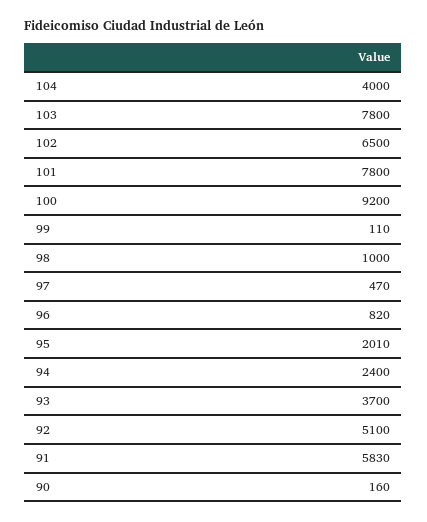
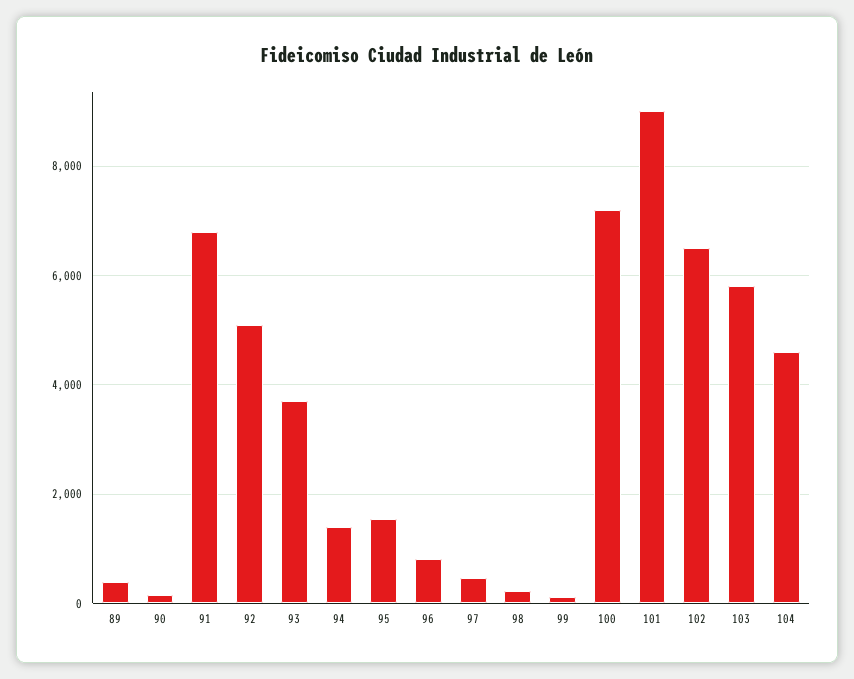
104: 4000 -> 4600
103: 7800 -> 5800
101: 7800 -> 9000
100: 9200 -> 7200
98: 1000 -> 200
95: 2010 -> 1600
94: 2400 -> 1400
91: 5830 -> 6800
89: none -> 400

